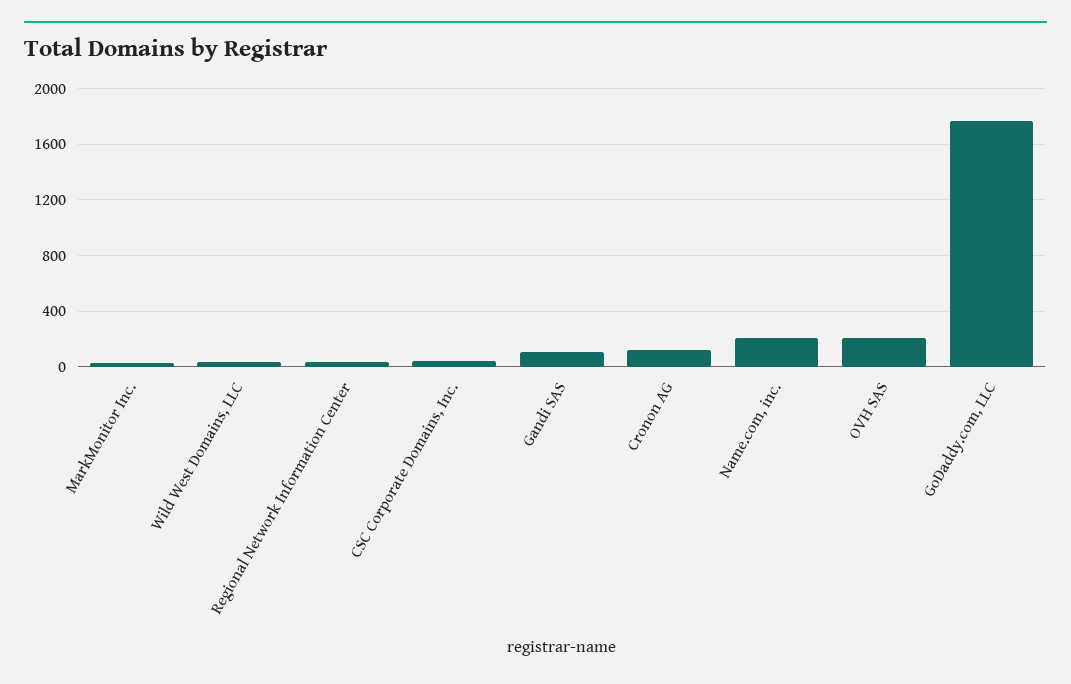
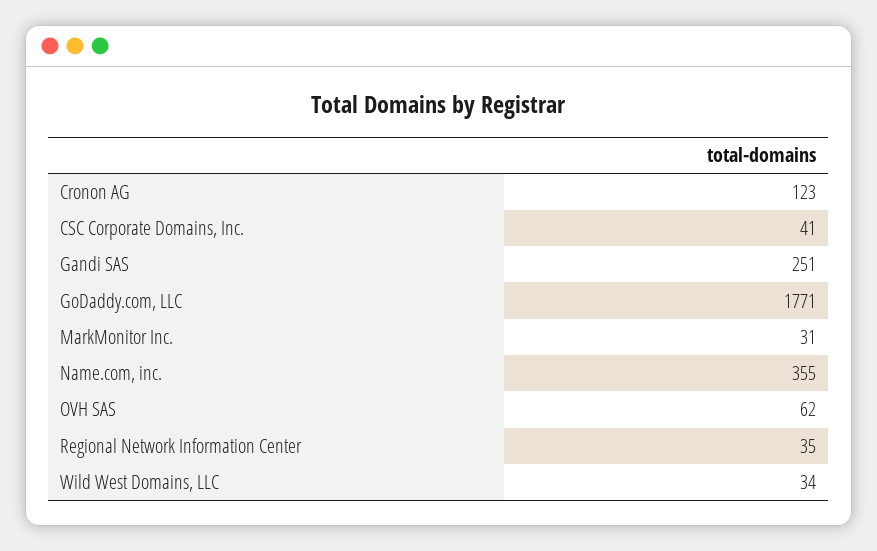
Gandi SAS: 100 -> 251
Name.com, inc.: 200 -> 355
OVH SAS: 200 -> 62

